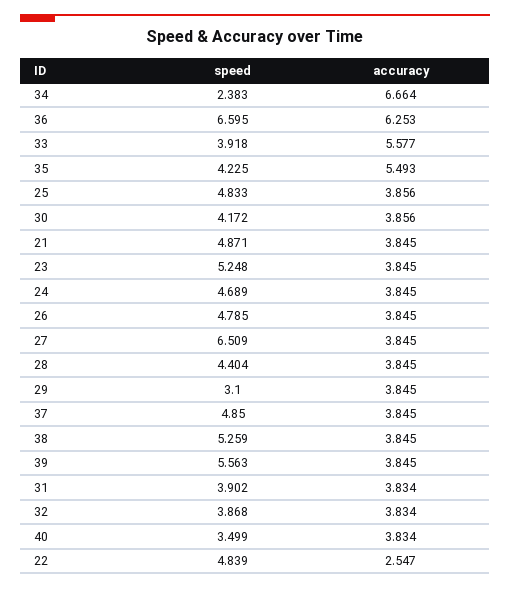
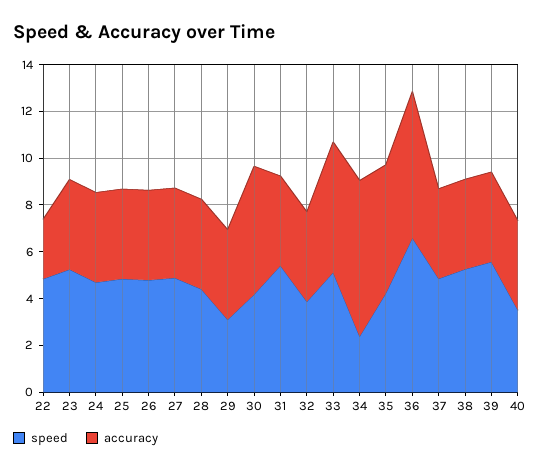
speed, 33: 3.918 -> 5
accuracy, 30: 3.856 -> 5.5
speed, 21: 4.871 -> none
accuracy, 21: 3.845 -> none
speed, 27: 6.509 -> 5
speed, 31: 3.902 -> 5.5

